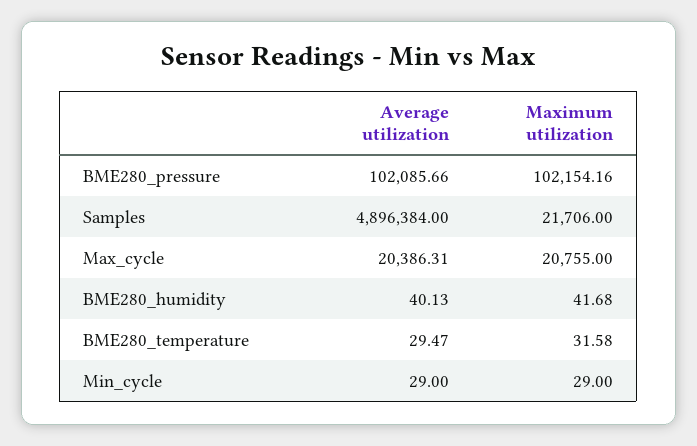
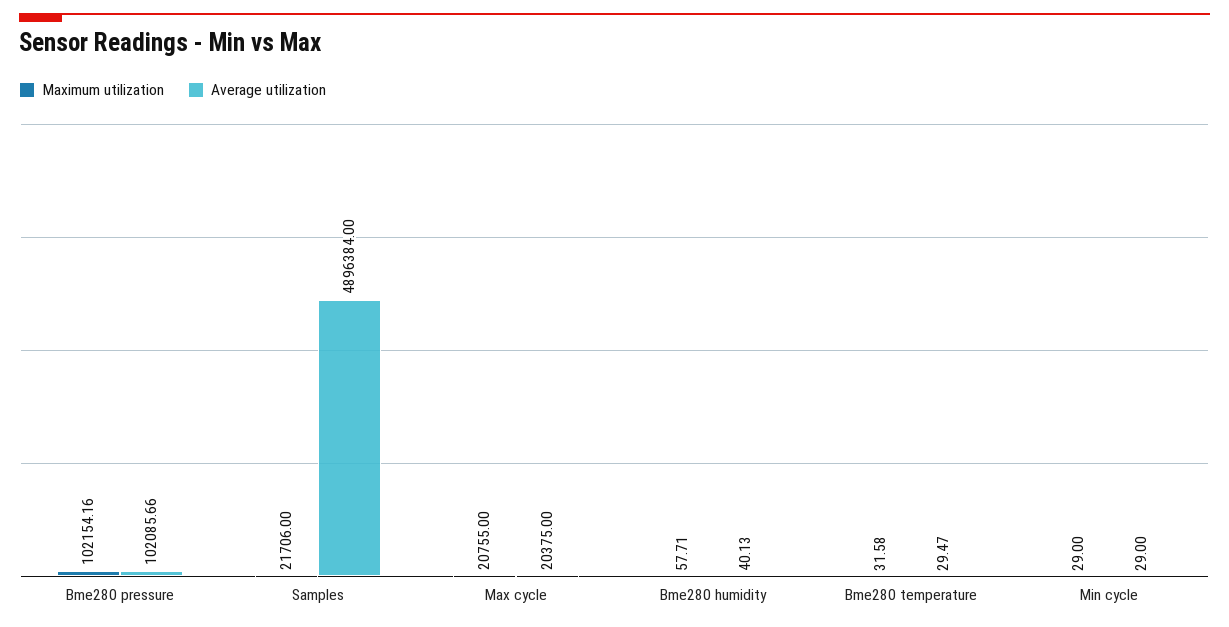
Average utilization, Max_cycle: 20386.31 -> 20375
Maximum utilization, BME280_humidity: 41.68 -> 57.71

